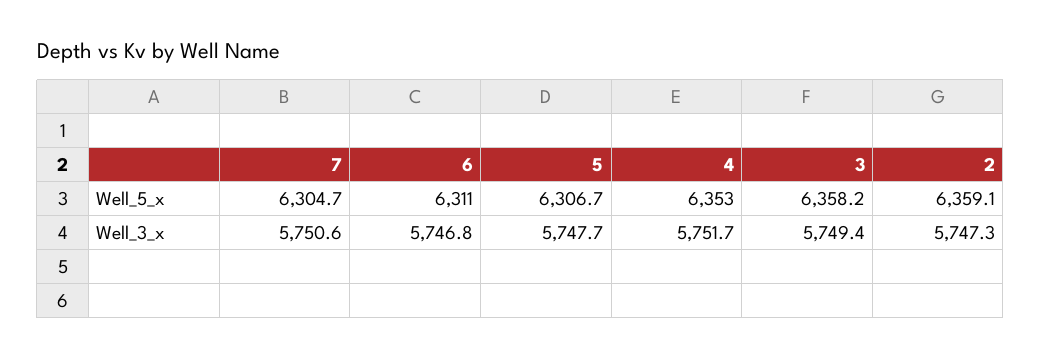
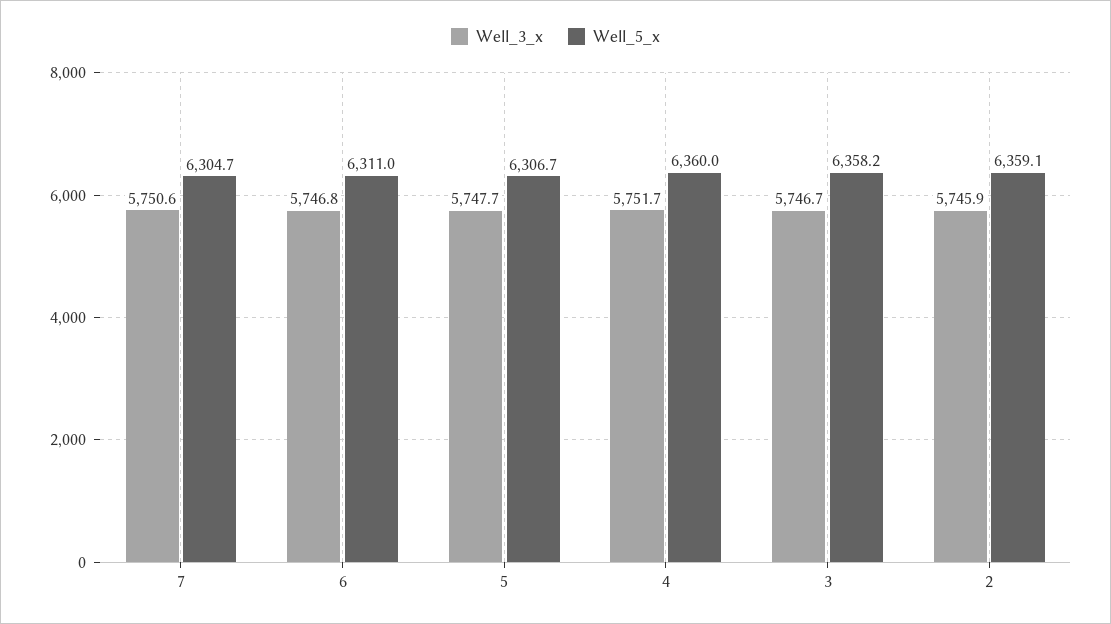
Well_5_x, 4: 6353 -> 6360
Well_3_x, 3: 5749.4 -> 5746.7
Well_3_x, 2: 5747.3 -> 5745.9

